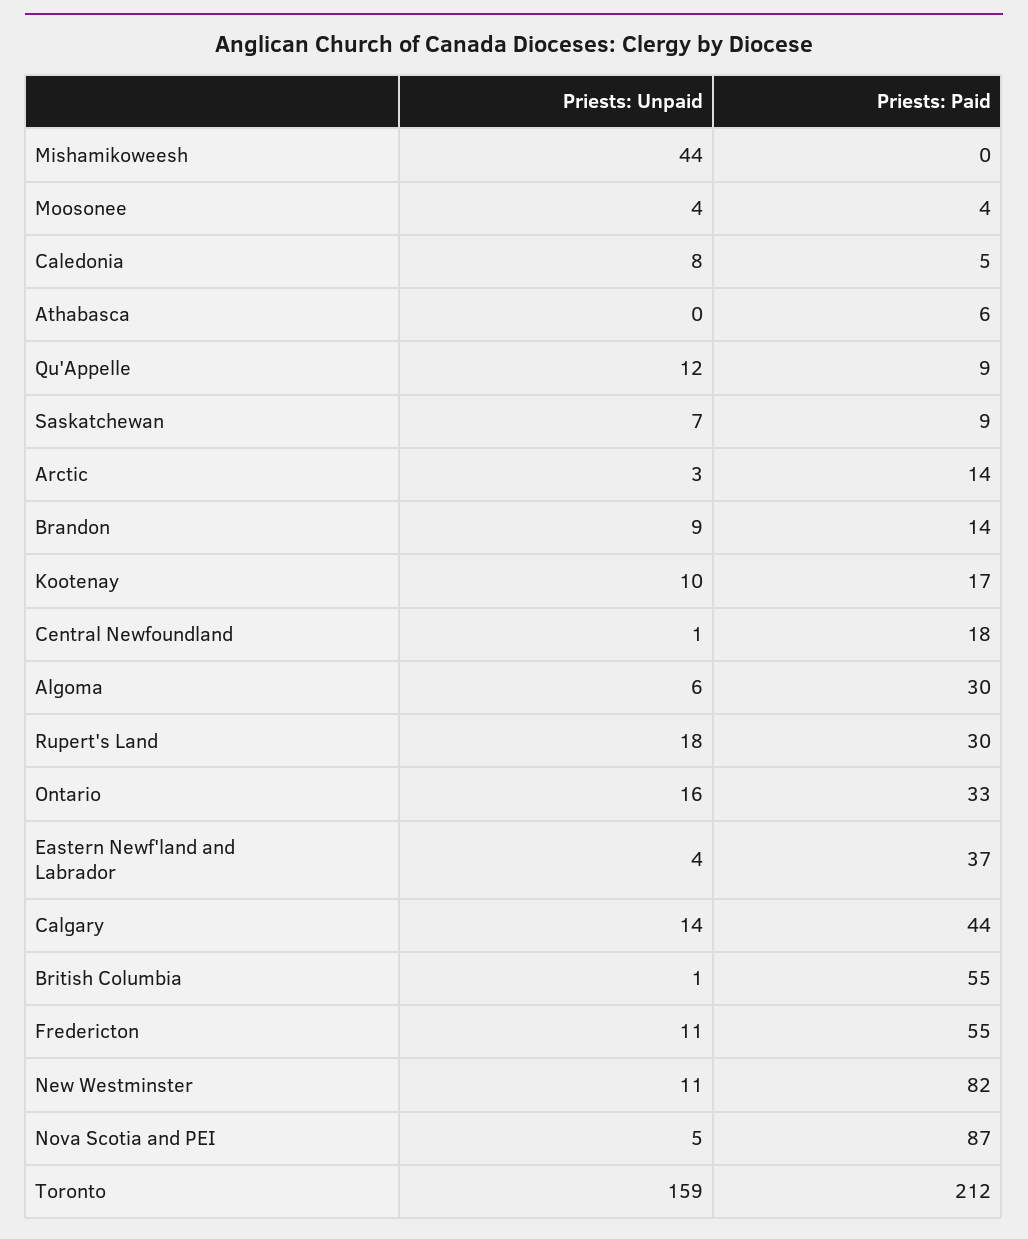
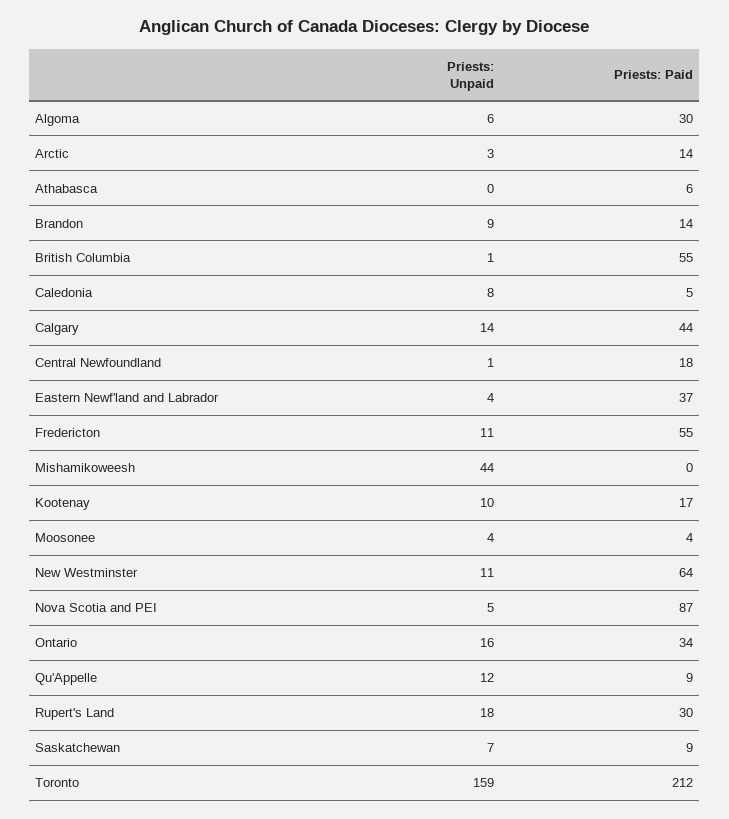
Priests: Paid, Ontario: 33 -> 34
Priests: Paid, New Westminster: 82 -> 64

